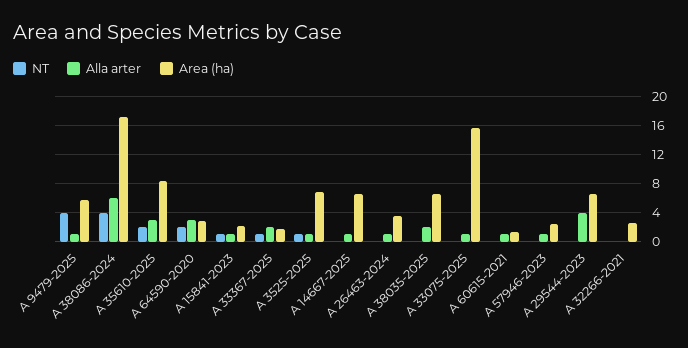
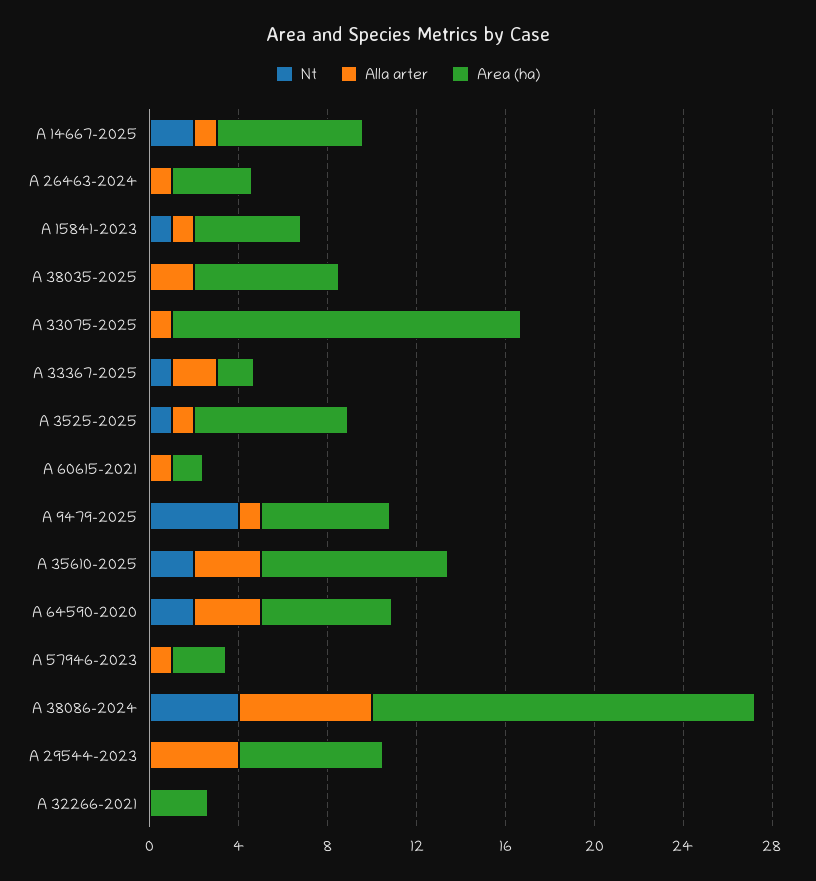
Area (ha), A 64590-2020: 3 -> 6
Area (ha), A 15841-2023: 2 -> 5
NT, A 14667-2025: 0 -> 2

